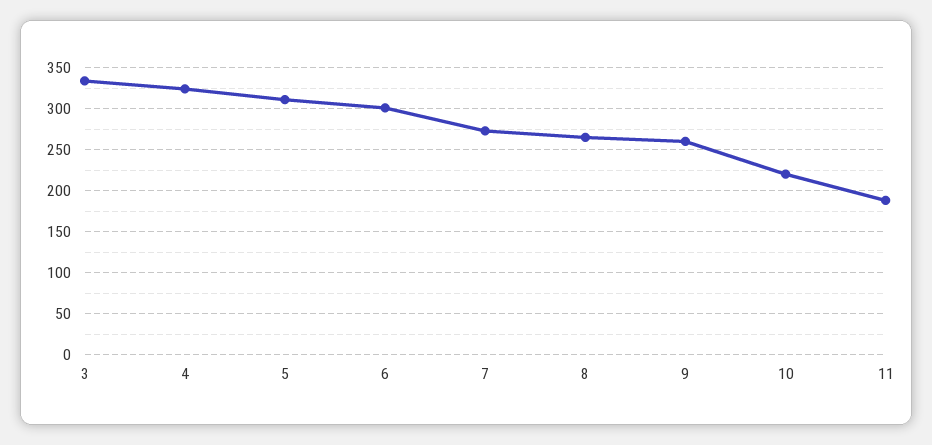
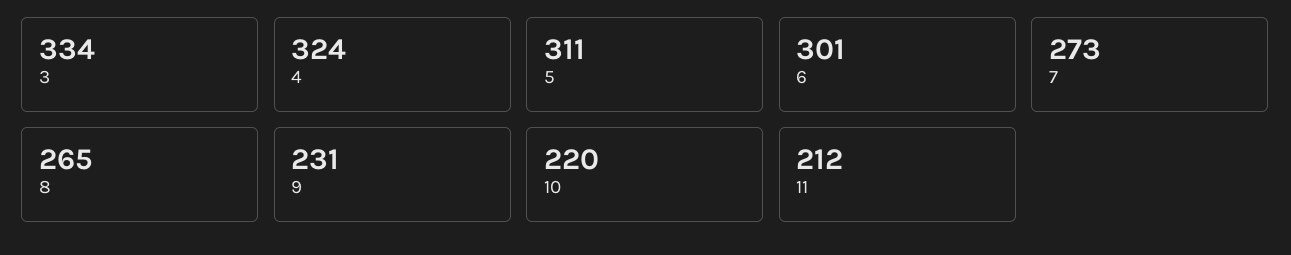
9: 260 -> 231
11: 190 -> 212

